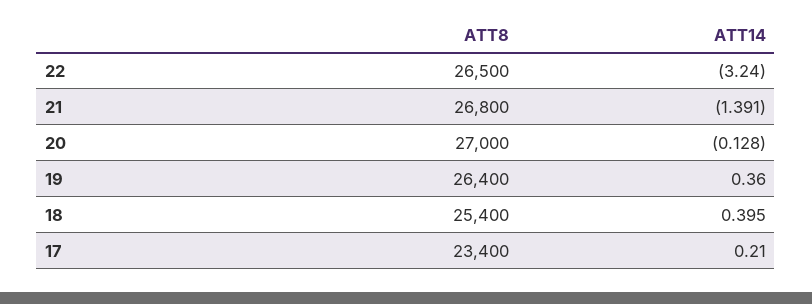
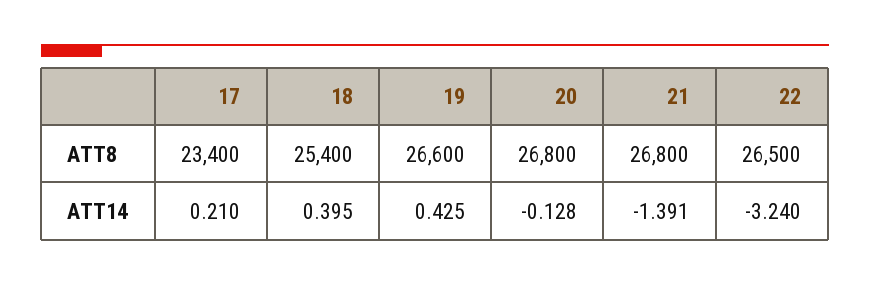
ATT8, 20: 27000 -> 26800
ATT8, 19: 26400 -> 26600
ATT14, 19: 0.36 -> 0.425

